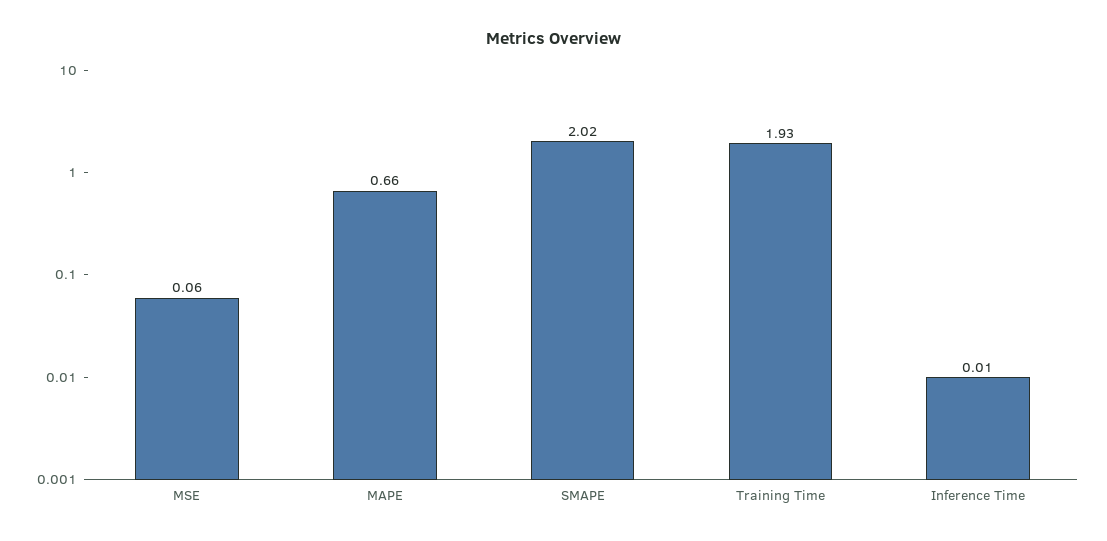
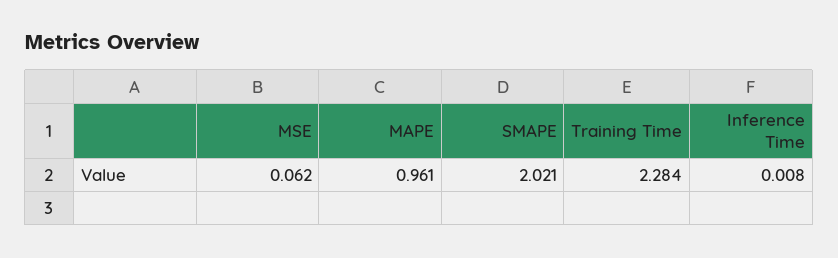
MAPE: 0.66 -> 0.961
Training Time: 1.93 -> 2.284

